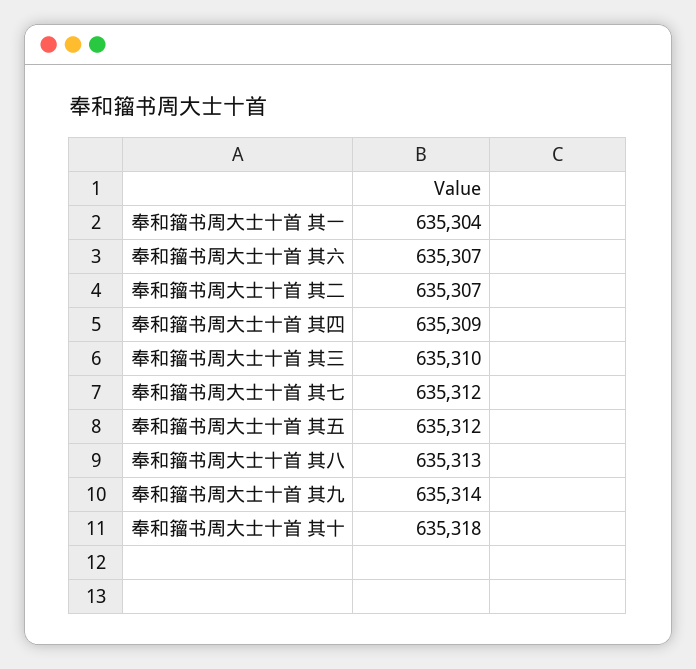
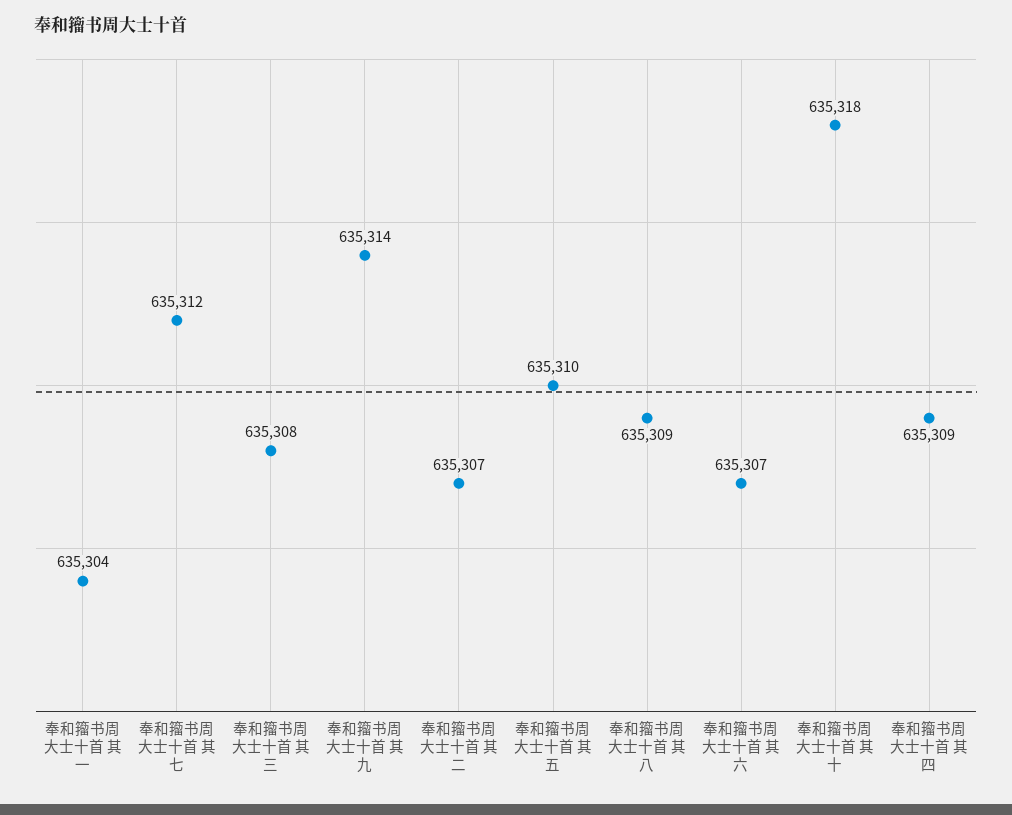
奉和籀书周大士十首 其三: 635310 -> 635308
奉和籀书周大士十首 其五: 635312 -> 635310
奉和籀书周大士十首 其八: 635313 -> 635309

